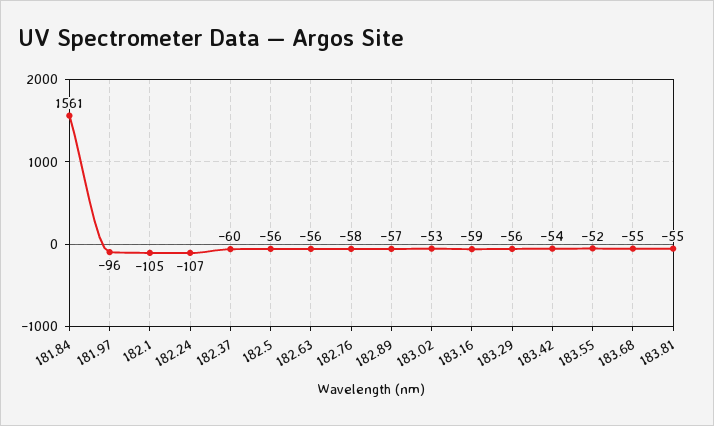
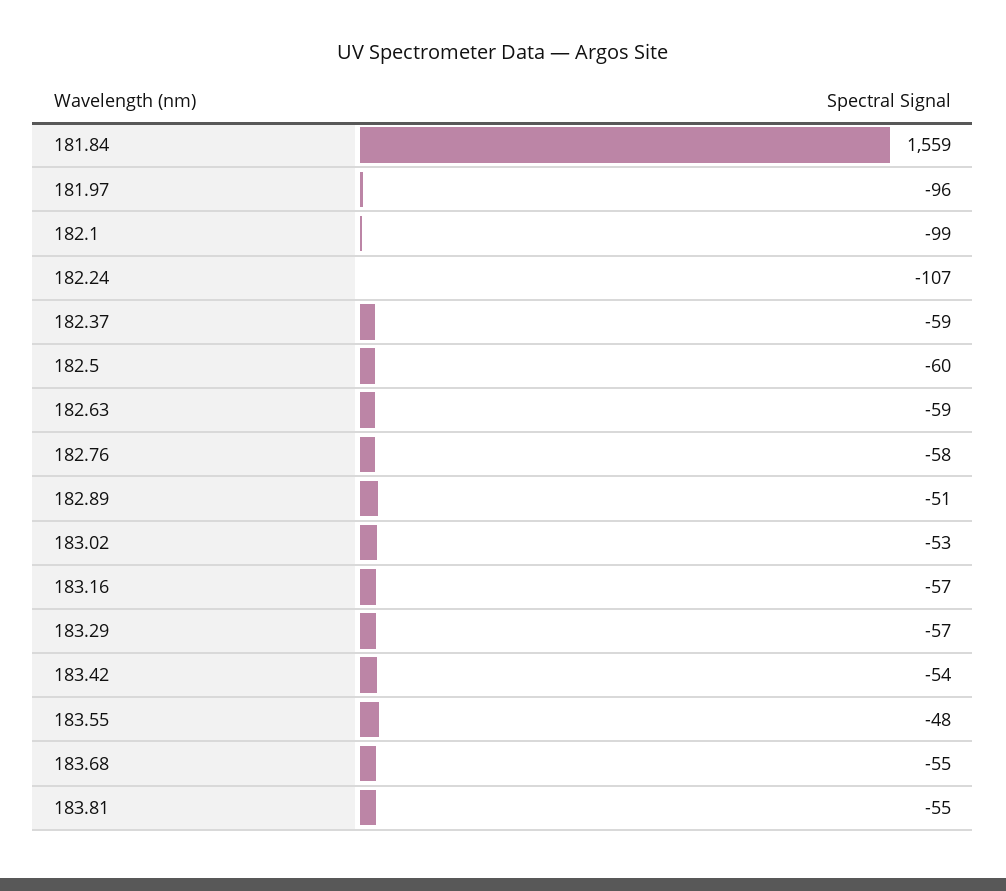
181.84: 1561 -> 1559
182.1: -105 -> -99
182.37: -60 -> -59
182.5: -56 -> -60
182.63: -56 -> -59
182.89: -57 -> -51
183.16: -59 -> -57
183.29: -56 -> -57
183.55: -52 -> -48

